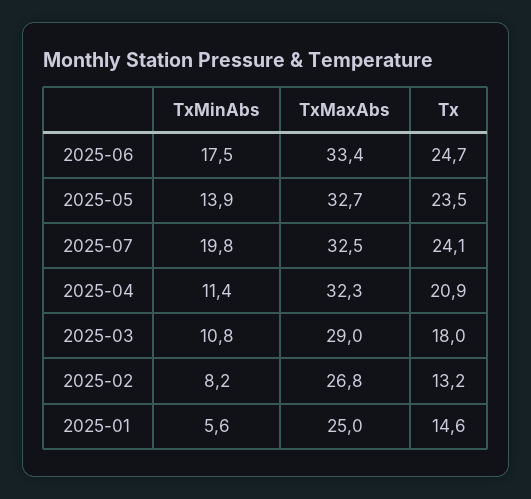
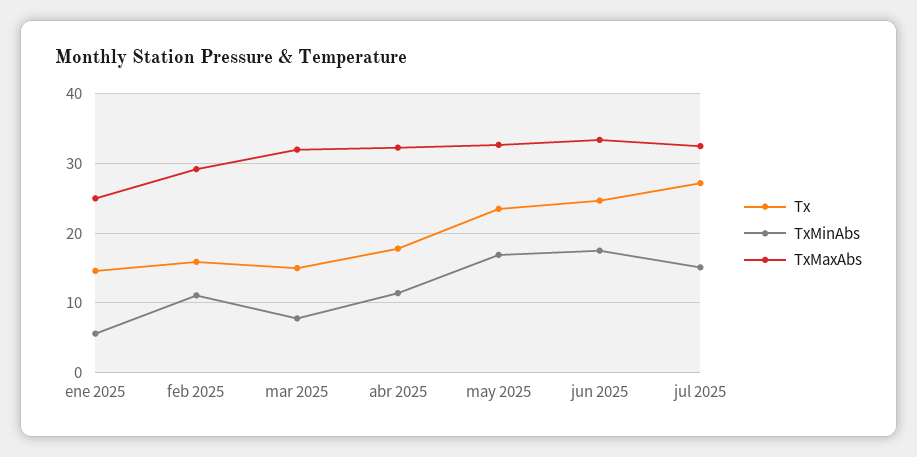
TxMinAbs, 2025-05: 13.9 -> 17
TxMinAbs, 2025-07: 19.8 -> 15
Tx, 2025-07: 24.1 -> 27
Tx, 2025-04: 20.9 -> 18
TxMinAbs, 2025-03: 10.8 -> 8
TxMaxAbs, 2025-03: 29 -> 32
Tx, 2025-03: 18 -> 15
TxMinAbs, 2025-02: 8.2 -> 11
TxMaxAbs, 2025-02: 26.8 -> 29
Tx, 2025-02: 13.2 -> 16

